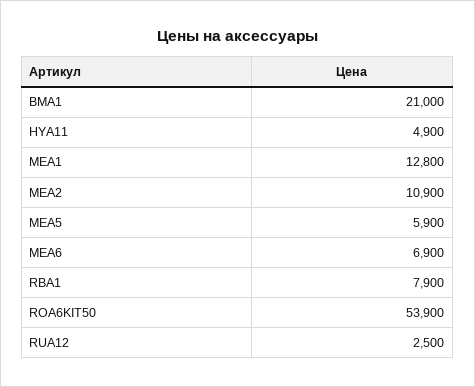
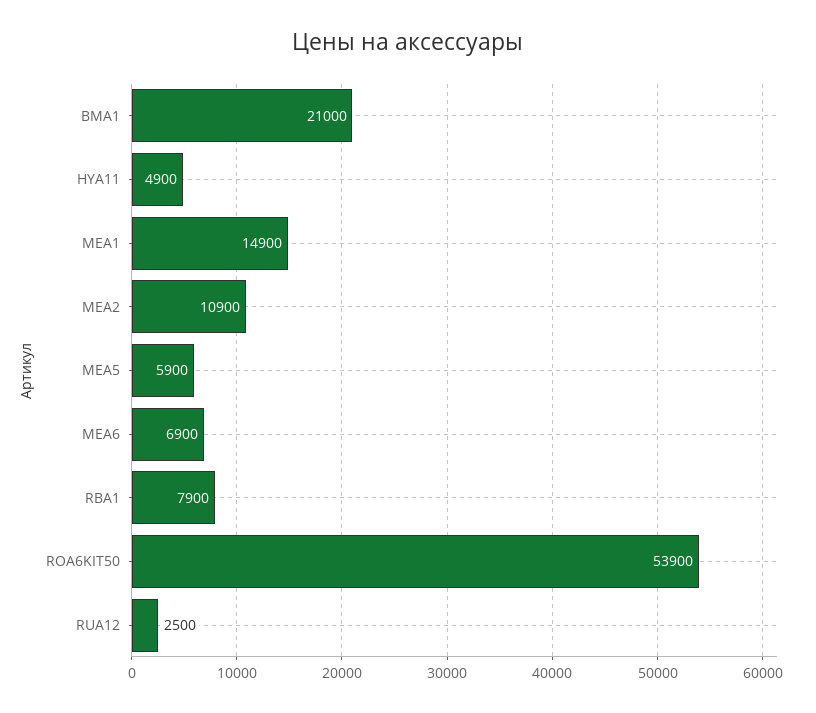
MEA1: 12800 -> 14900

